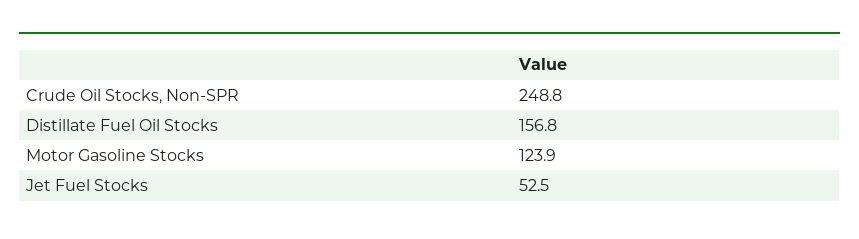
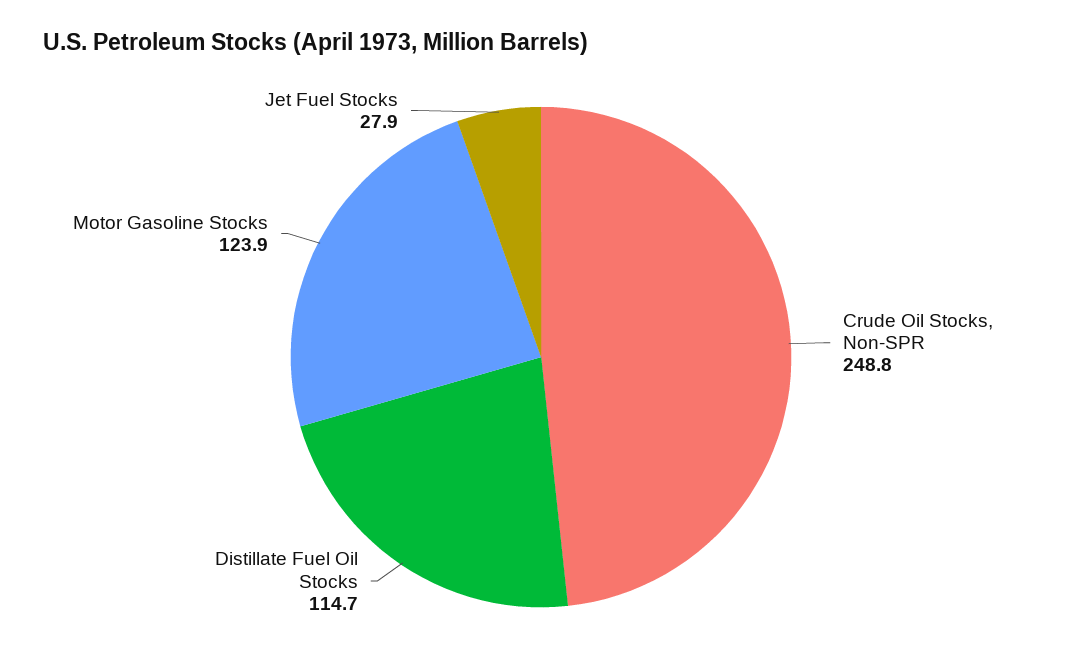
Distillate Fuel Oil Stocks: 156.8 -> 114.7
Jet Fuel Stocks: 52.5 -> 27.9

